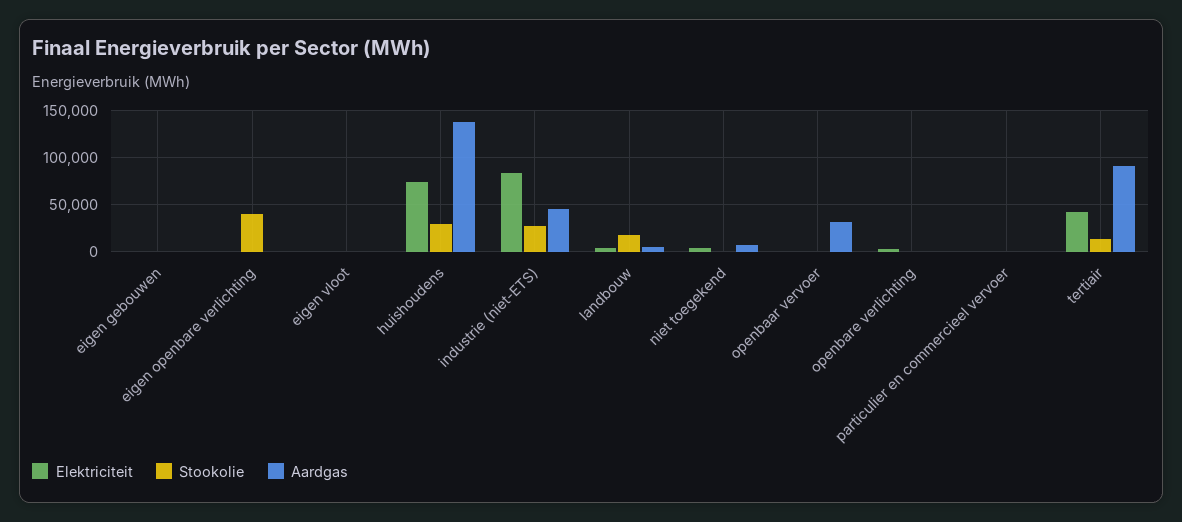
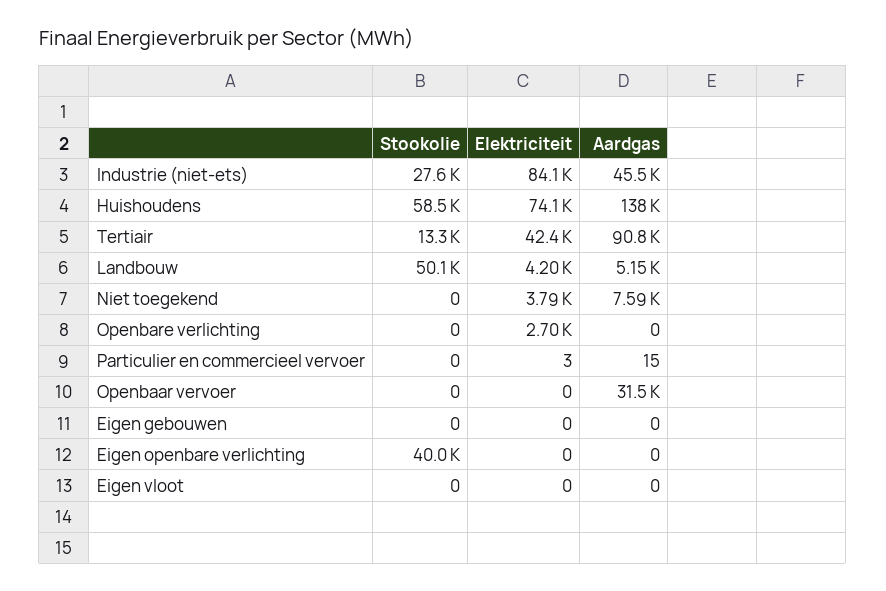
Stookolie, huishoudens: 30000 -> 58500
Stookolie, landbouw: 20000 -> 50100

